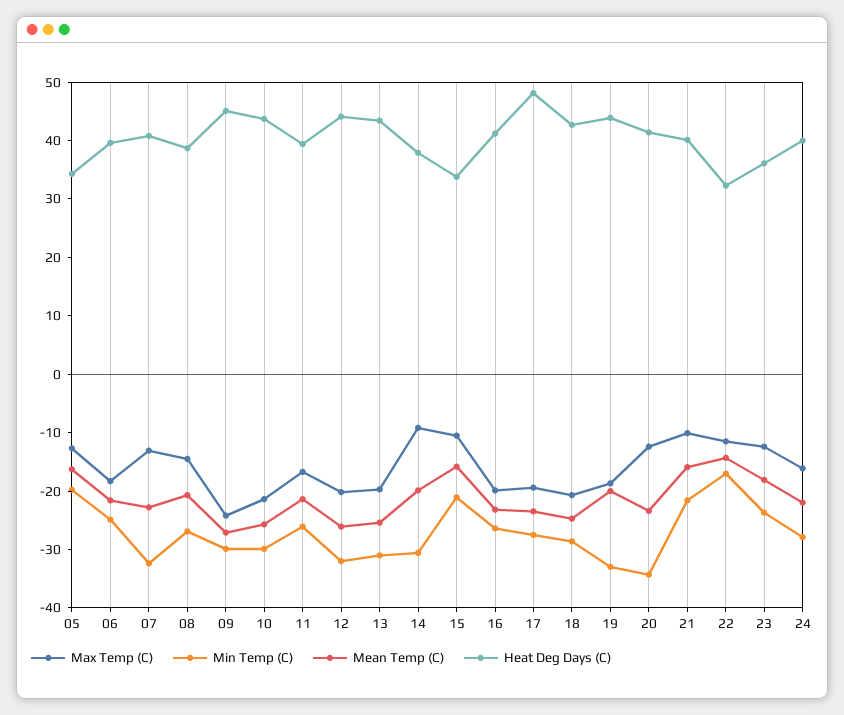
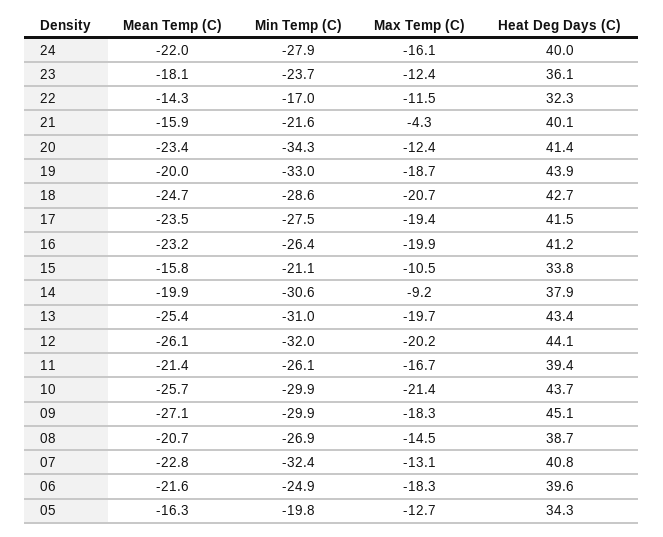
Max Temp (C), 09: -24 -> -18.3
Heat Deg Days (C), 17: 48 -> 41.5
Max Temp (C), 21: -10 -> -4.3

